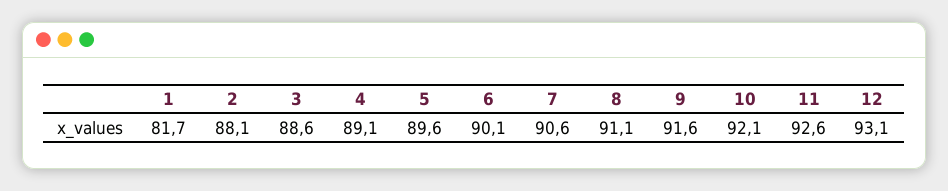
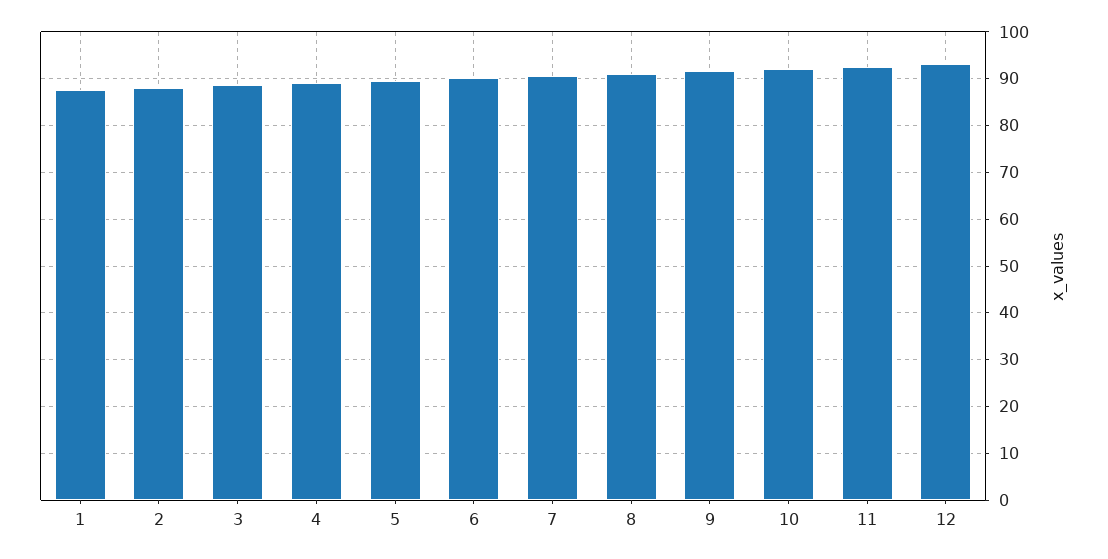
1: 81.7 -> 88

